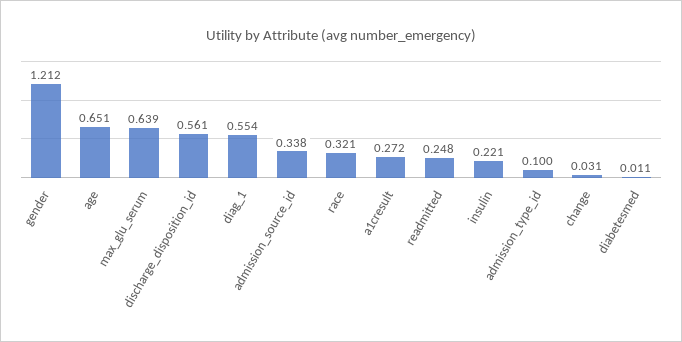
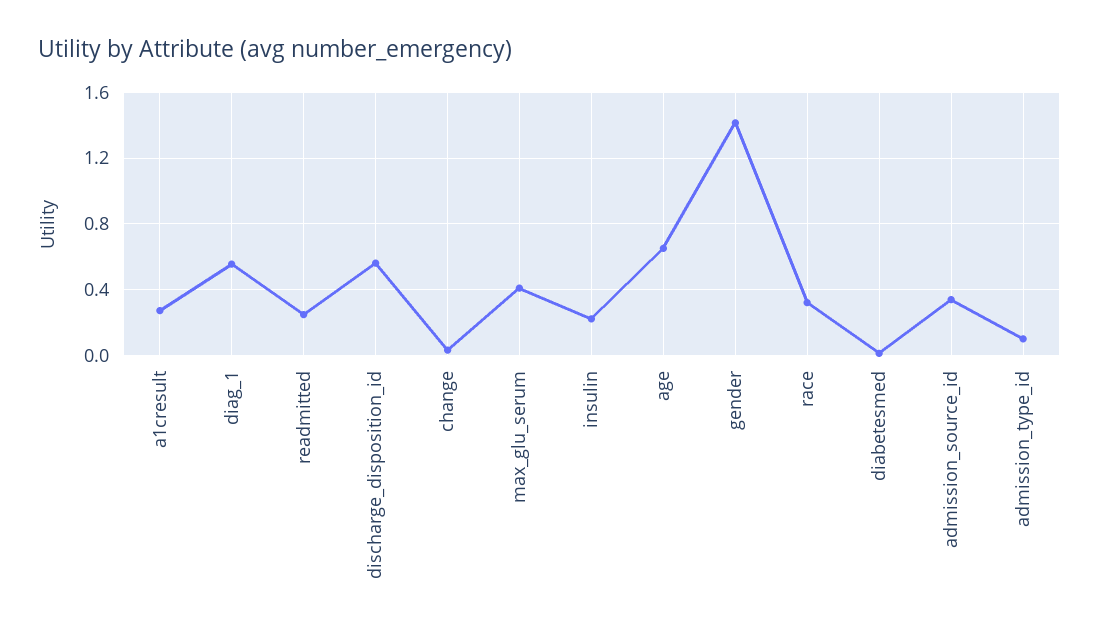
gender: 1.212 -> 1.4
max_glu_serum: 0.639 -> 0.4

